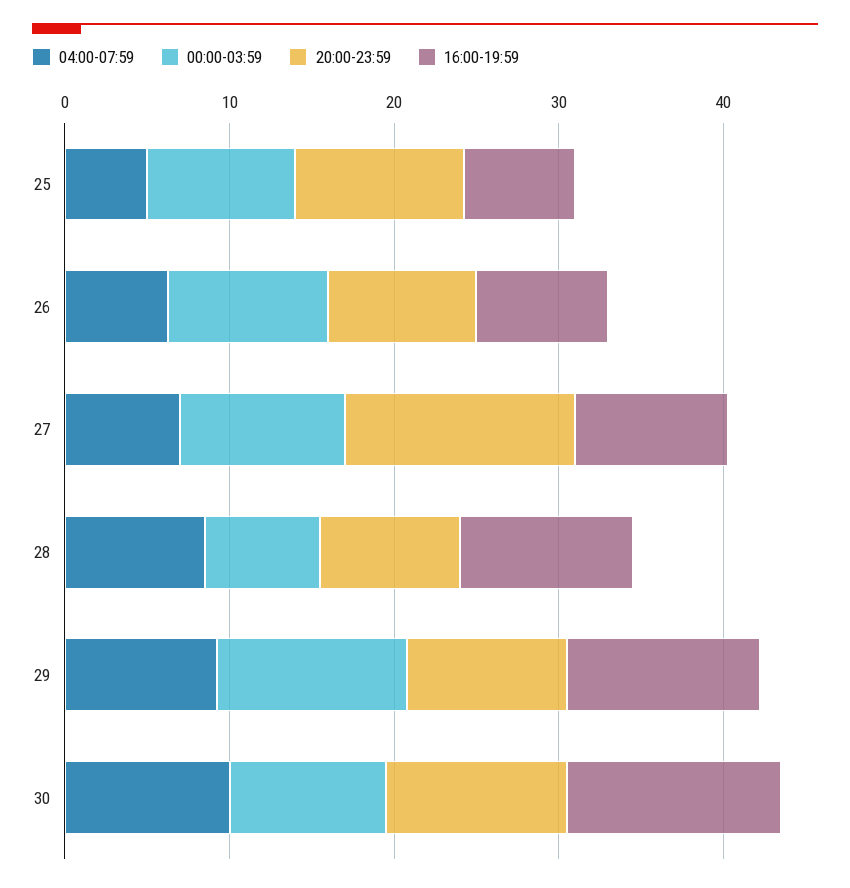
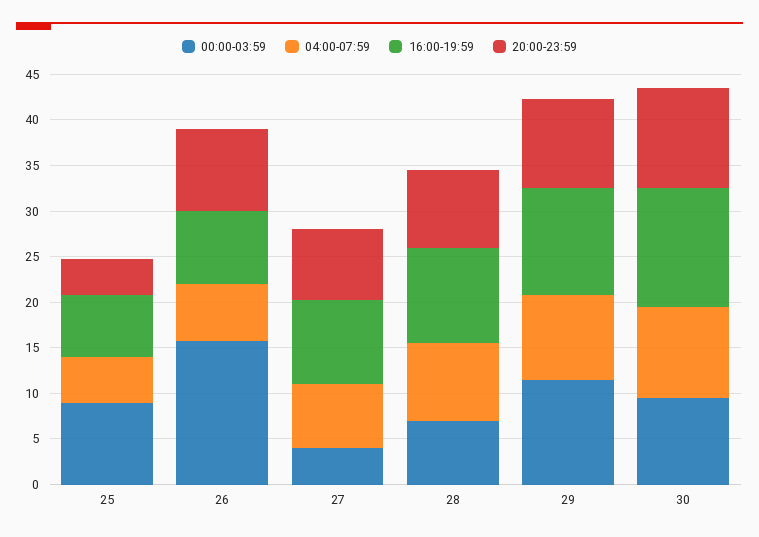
20:00-23:59, 25: 10 -> 4
00:00-03:59, 26: 10 -> 16
00:00-03:59, 27: 10 -> 4
20:00-23:59, 27: 14 -> 8

